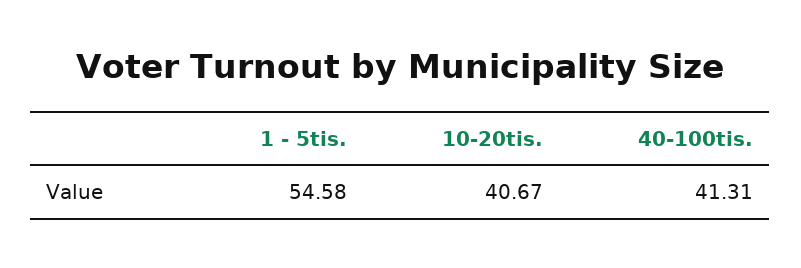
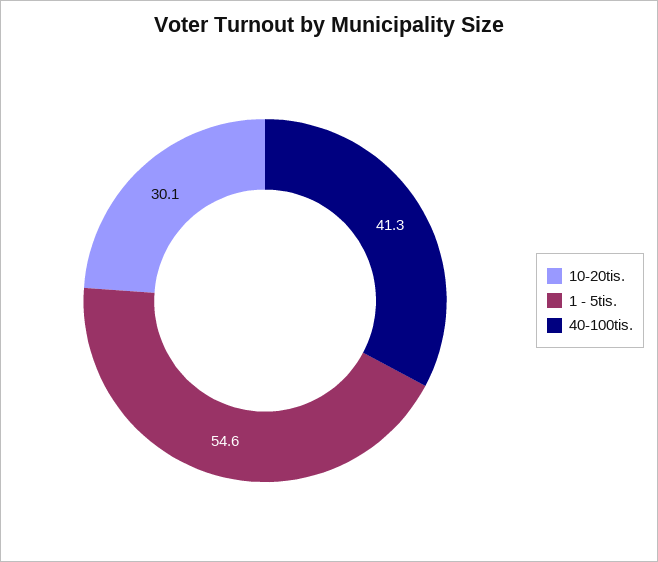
10-20tis.: 40.67 -> 30.1

